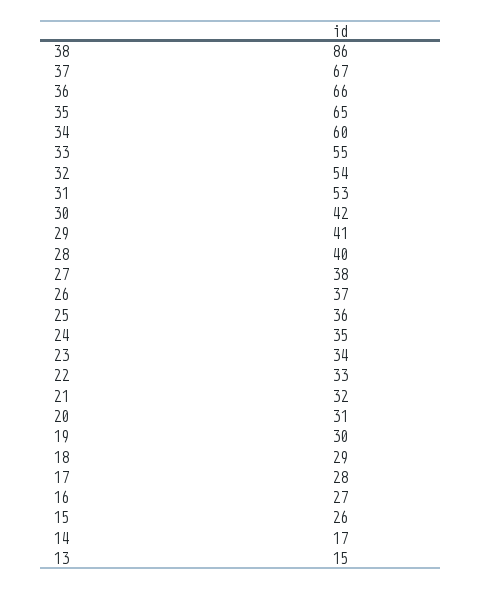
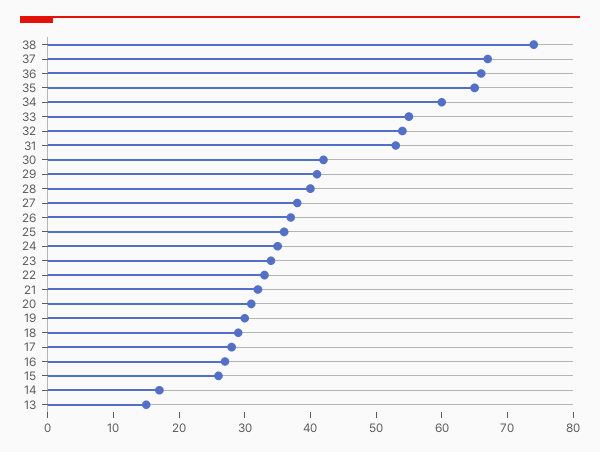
38: 86 -> 75

